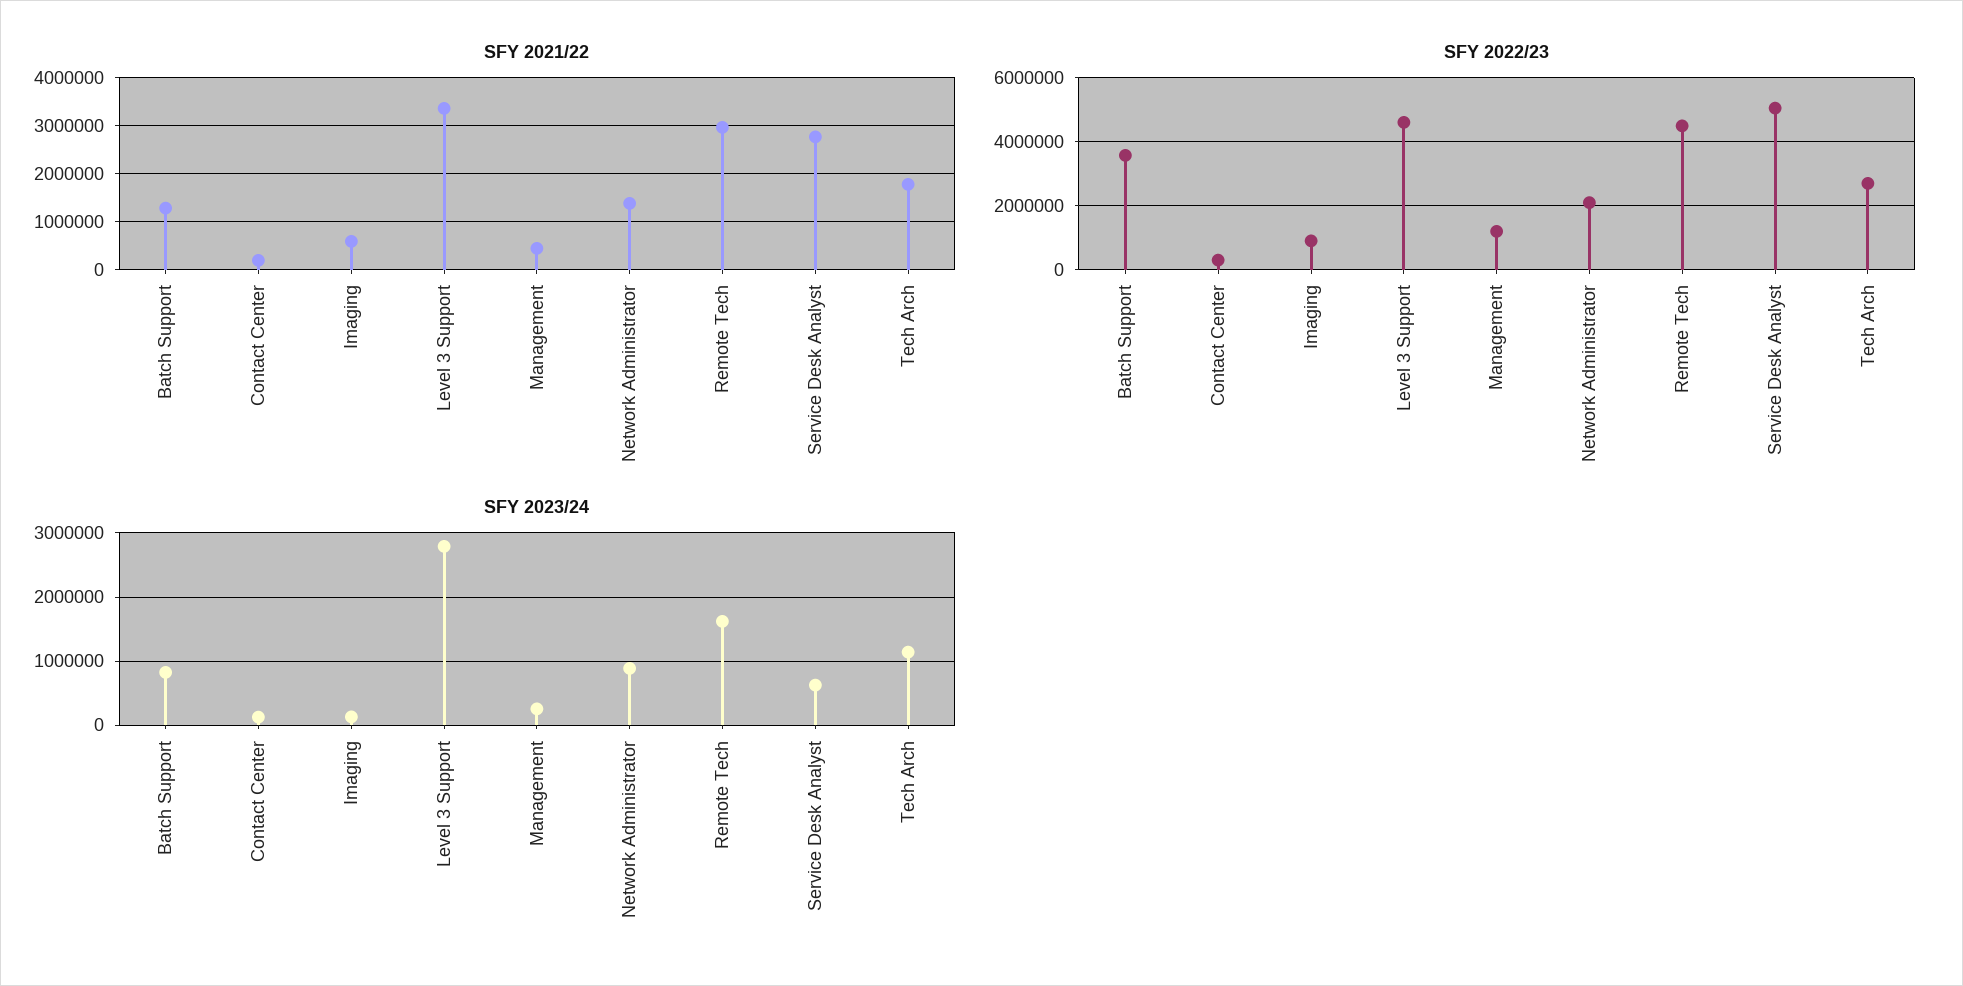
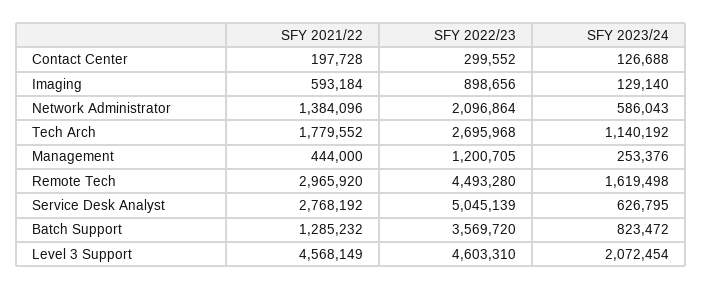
SFY 2021/22, Level 3 Support: 3400000 -> 4568149
SFY 2023/24, Level 3 Support: 2800000 -> 2072454
SFY 2023/24, Network Administrator: 900000 -> 586043

